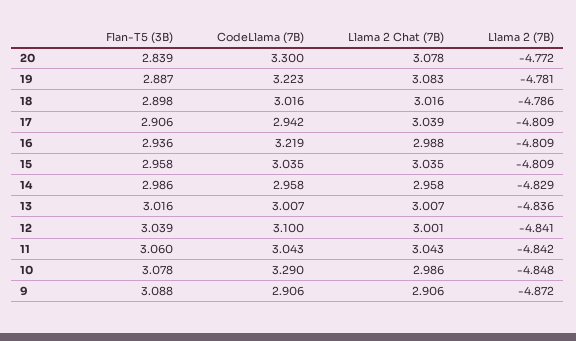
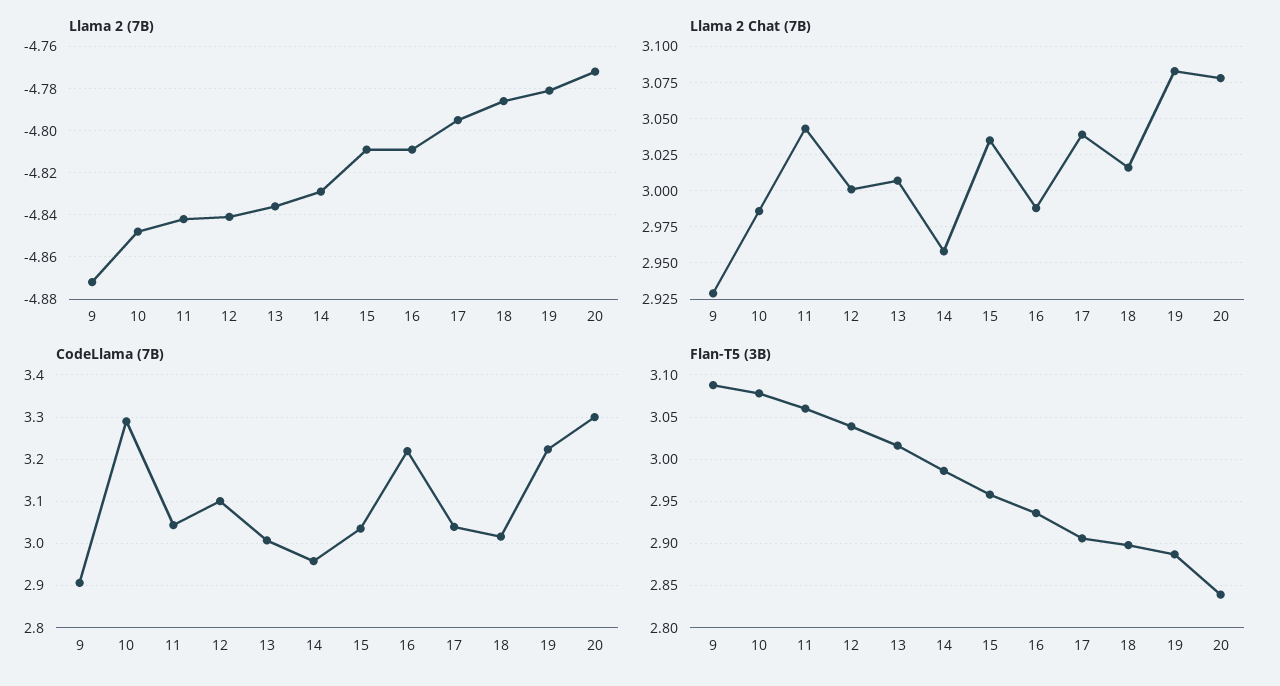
CodeLlama (7B), 17: 2.942 -> 3.04
Llama 2 (7B), 17: -4.809 -> -4.795
Llama 2 Chat (7B), 9: 2.906 -> 2.93

